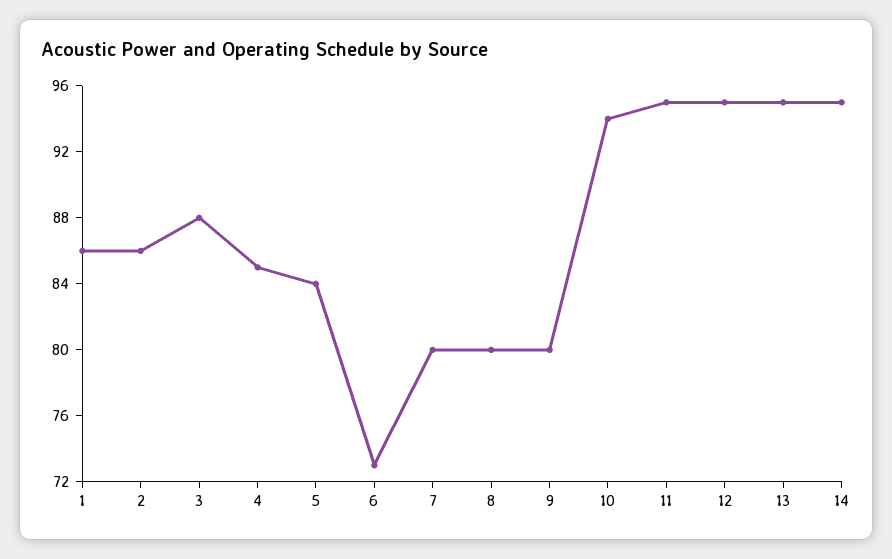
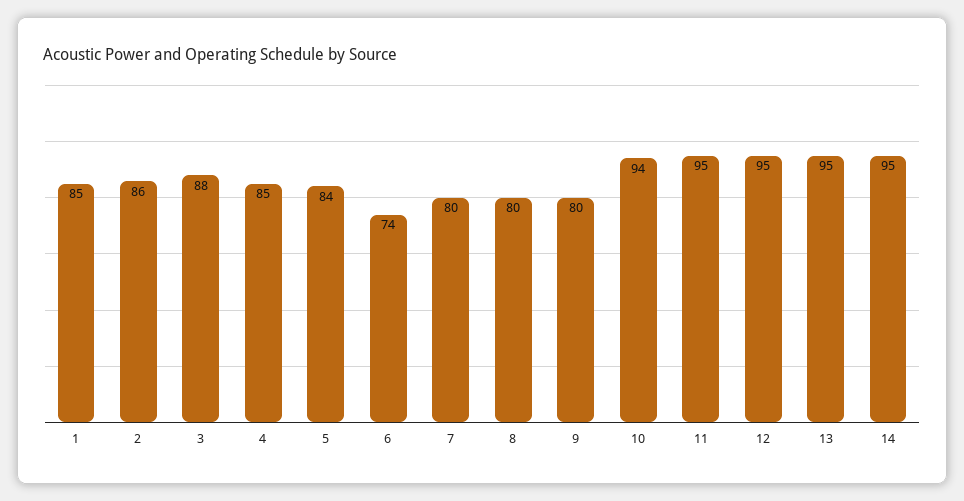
1: 86 -> 85
6: 73 -> 74

